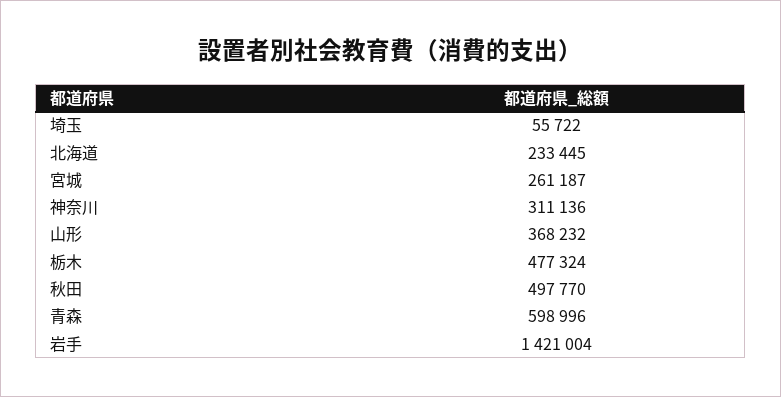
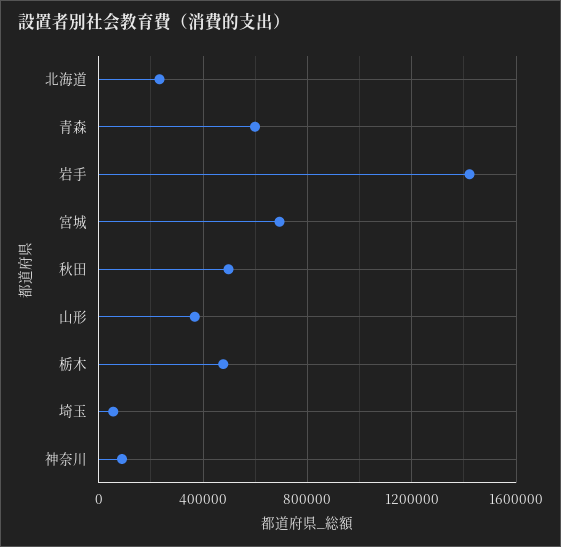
宮城: 261187 -> 700000
神奈川: 311136 -> 100000

